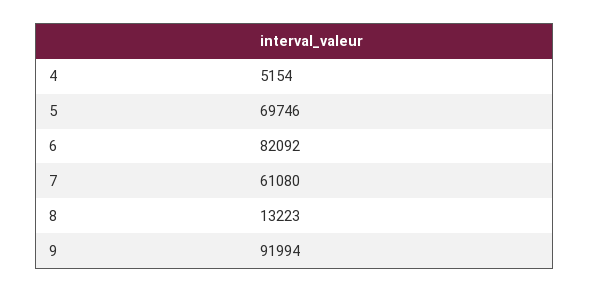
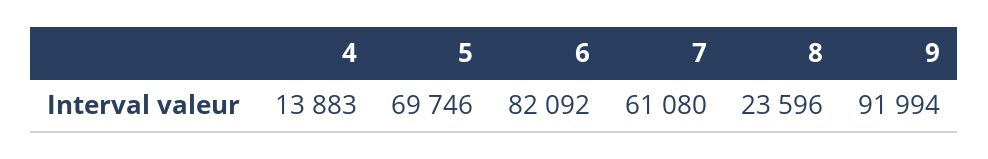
4: 5154 -> 13883
8: 13223 -> 23596

